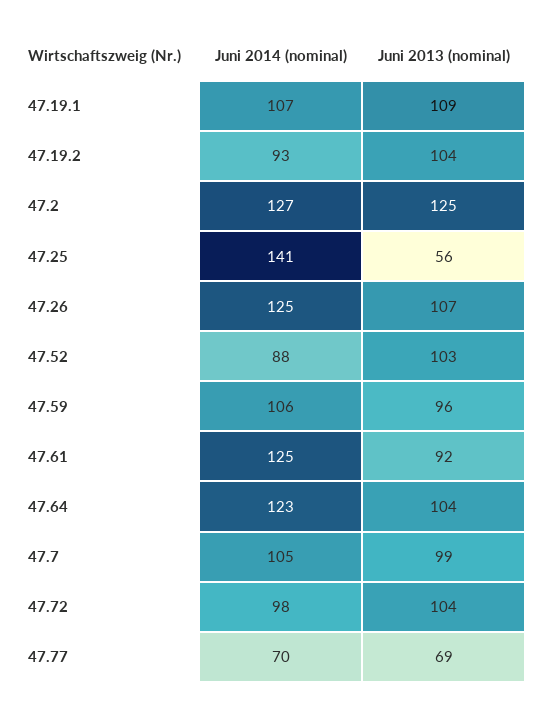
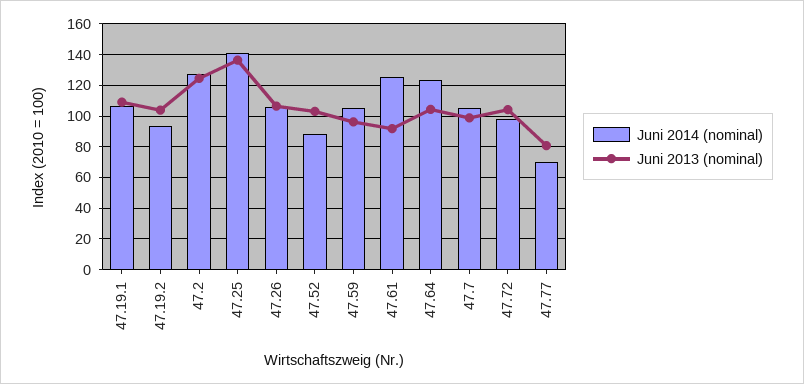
Juni 2013 (nominal), 47.25: 56 -> 135
Juni 2014 (nominal), 47.26: 125 -> 105
Juni 2013 (nominal), 47.77: 69 -> 80

